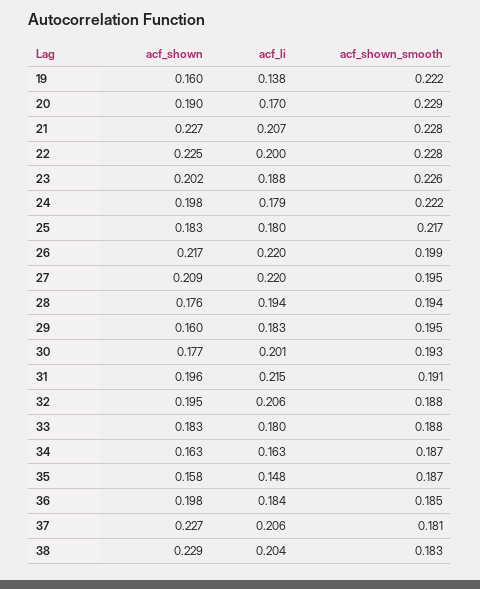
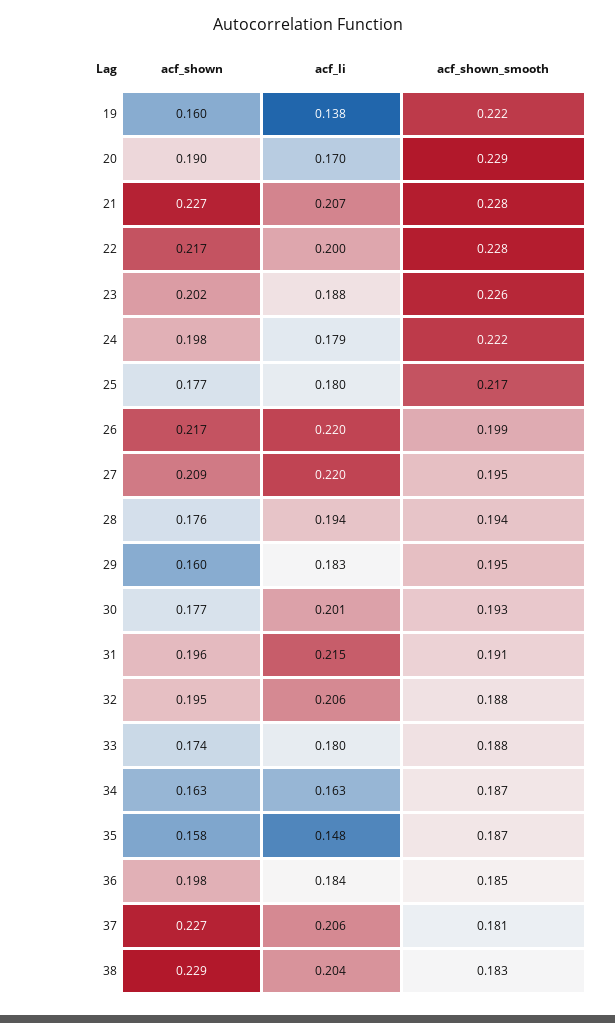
acf_shown, 22: 0.225 -> 0.217
acf_shown, 25: 0.183 -> 0.177
acf_shown, 33: 0.183 -> 0.174

